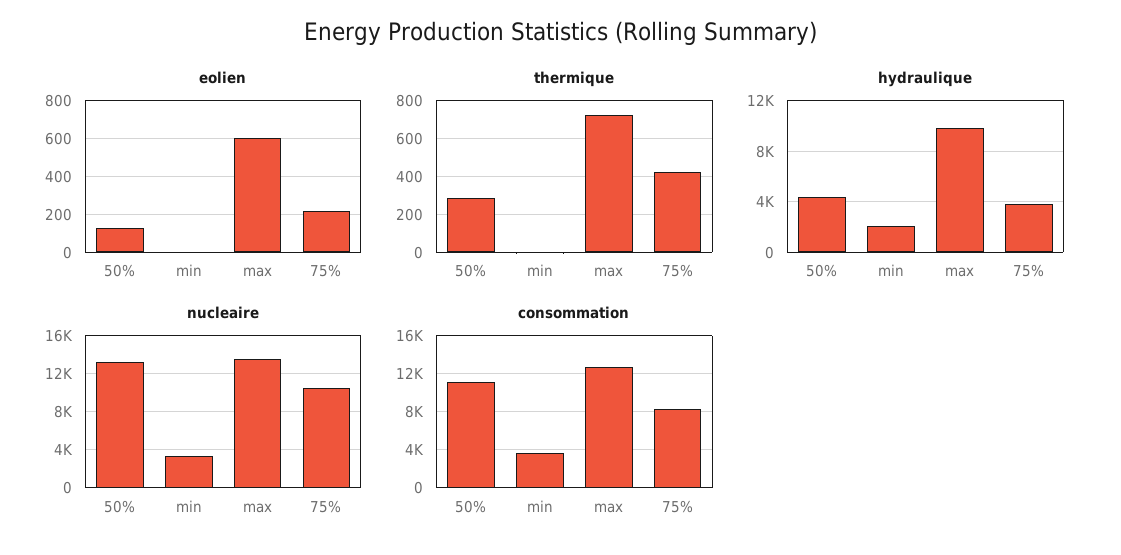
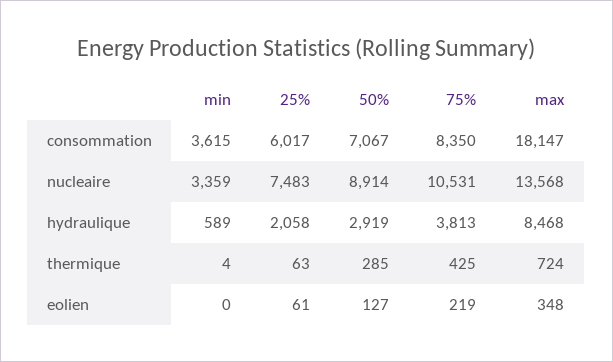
eolien, max: 600 -> 348
hydraulique, 50%: 4500 -> 2919
hydraulique, min: 2000 -> 589
hydraulique, max: 10000 -> 8468
nucleaire, 50%: 13000 -> 8914
consommation, 50%: 11000 -> 7067
consommation, max: 13000 -> 18147
consommation, 25%: none -> 6017
nucleaire, 25%: none -> 7483
hydraulique, 25%: none -> 2058
thermique, 25%: none -> 63
eolien, 25%: none -> 61

